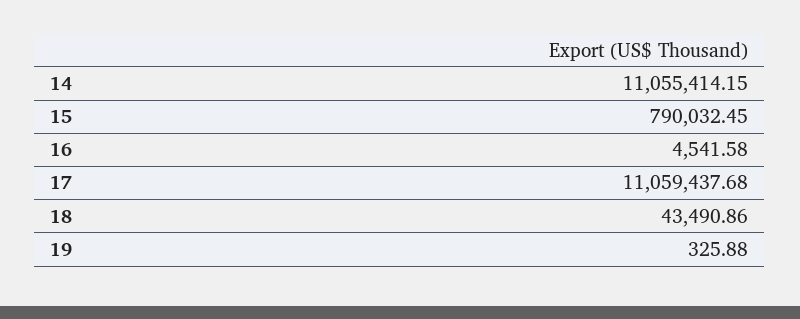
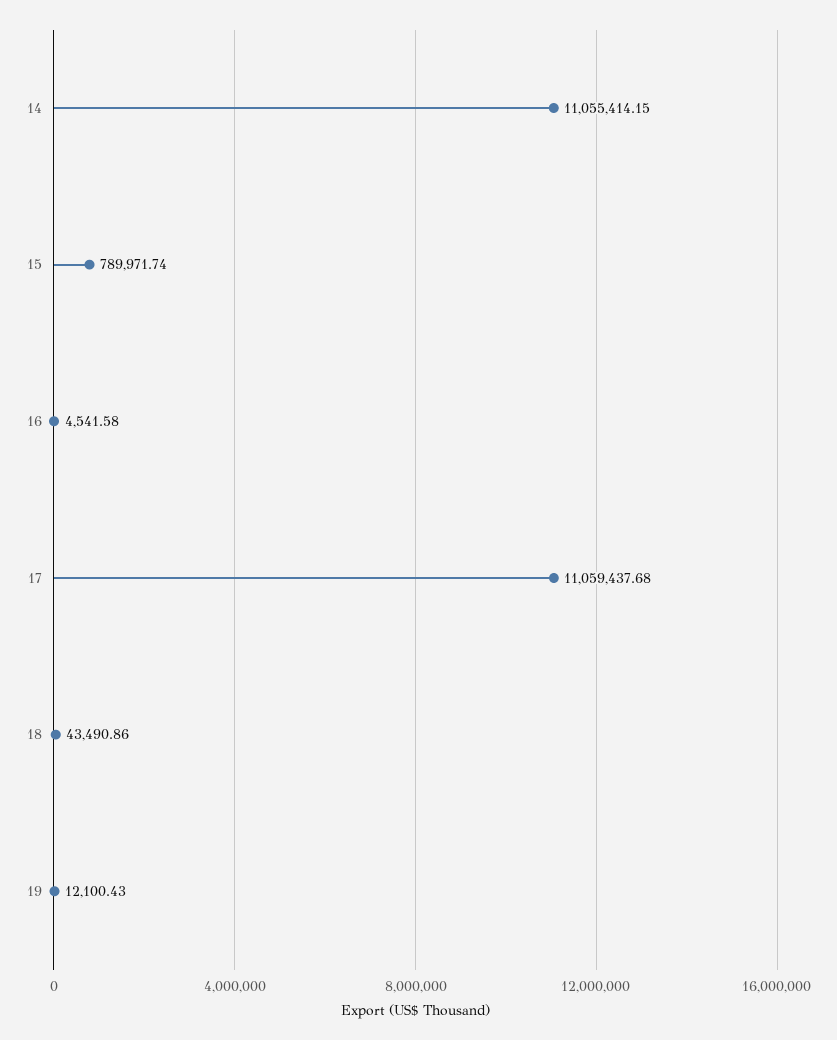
15: 790032.45 -> 789971.74
19: 325.88 -> 12100.43

